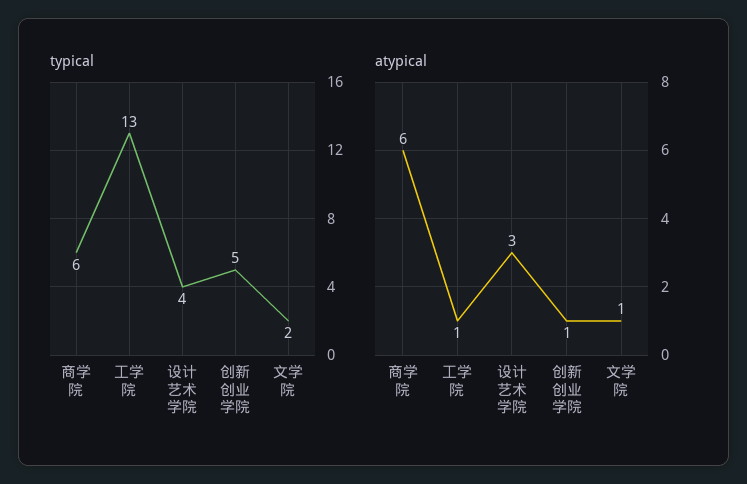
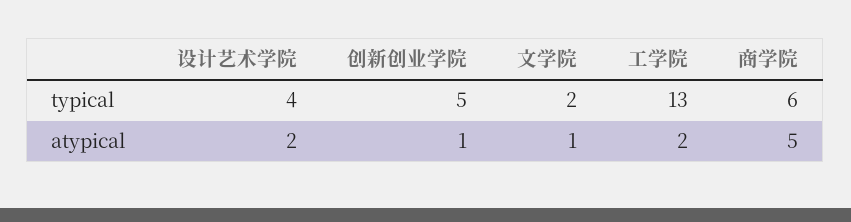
atypical, 商学院: 6 -> 5
atypical, 工学院: 1 -> 2
atypical, 设计艺术学院: 3 -> 2

